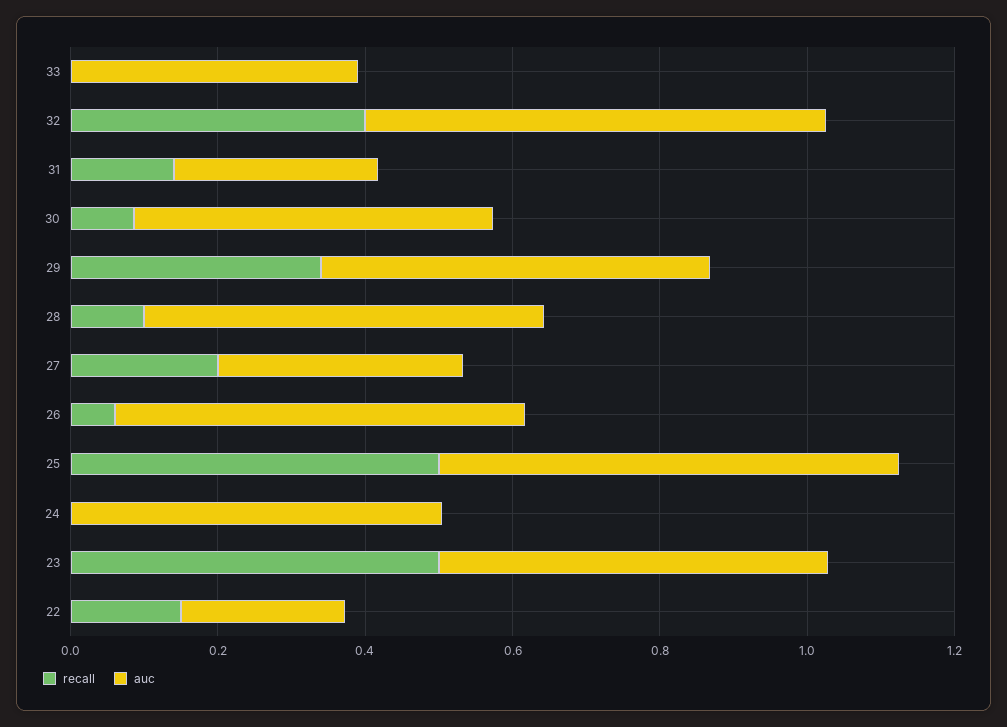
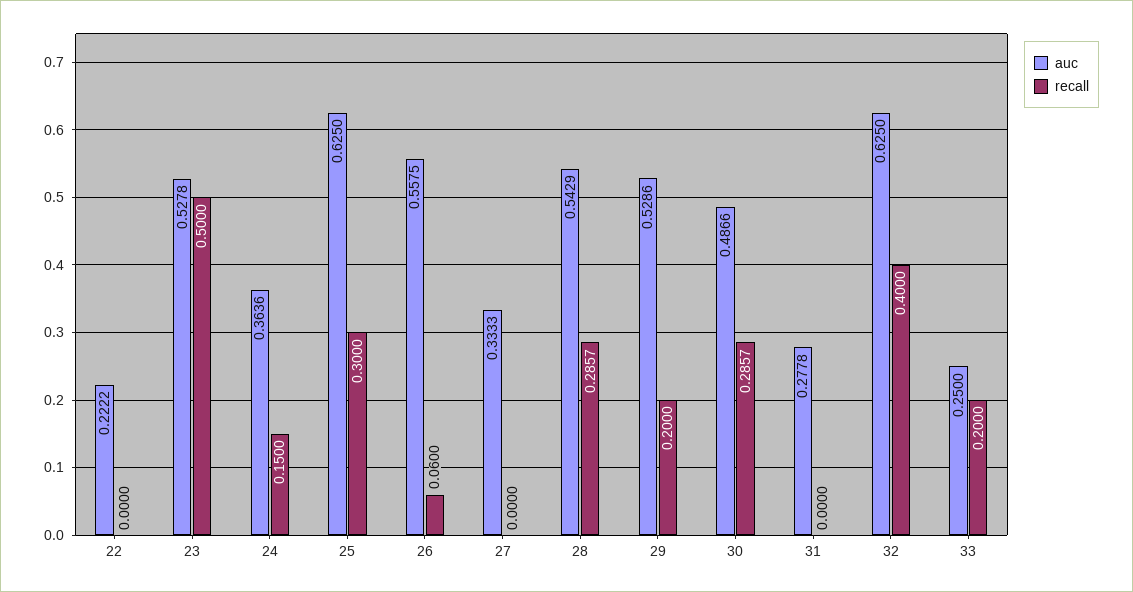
recall, 33: 0 -> 0.2
auc, 33: 0.4 -> 0.25
recall, 31: 0.15 -> 0
recall, 30: 0.1 -> 0.2857
recall, 29: 0.35 -> 0.2
recall, 28: 0.1 -> 0.2857
recall, 27: 0.2 -> 0
recall, 25: 0.5 -> 0.3
recall, 24: 0 -> 0.15
auc, 24: 0.5 -> 0.3636
recall, 22: 0.15 -> 0

